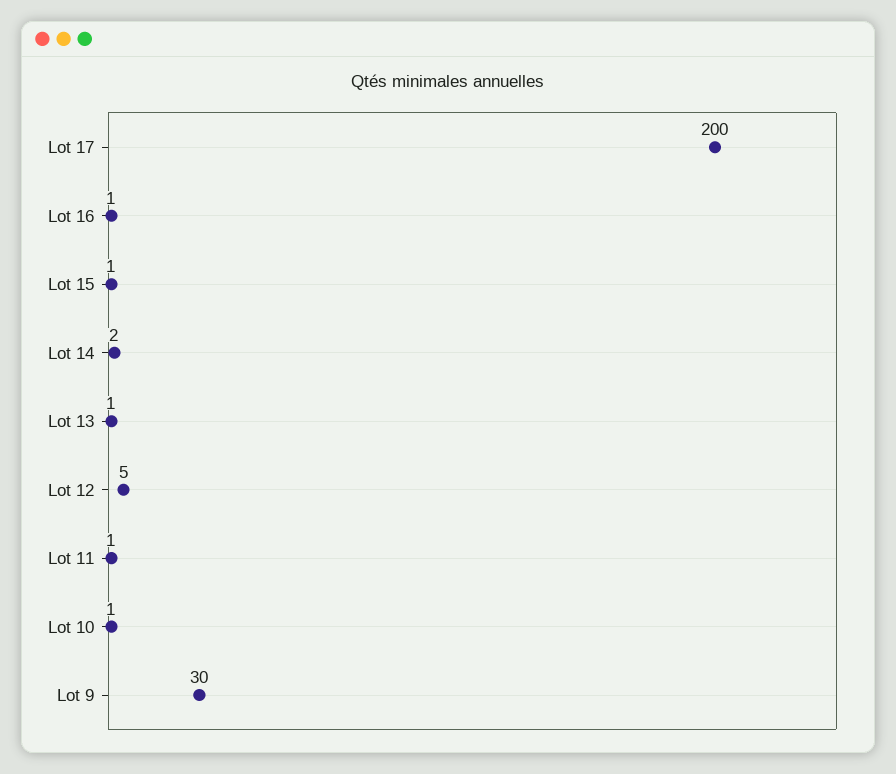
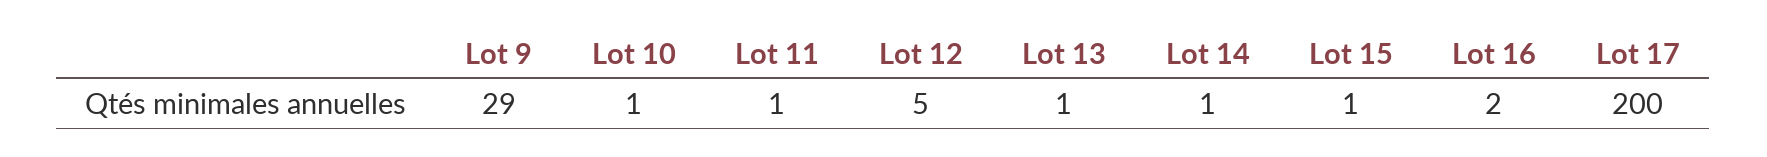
Lot 16: 1 -> 2
Lot 14: 2 -> 1
Lot 9: 30 -> 29

